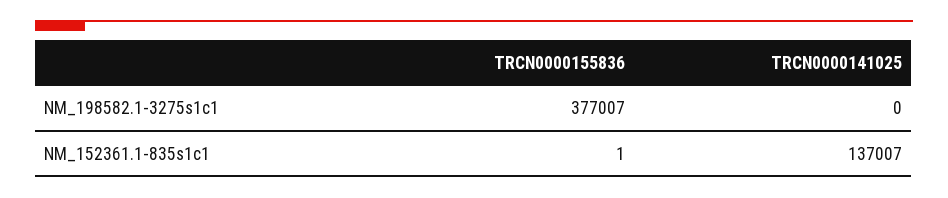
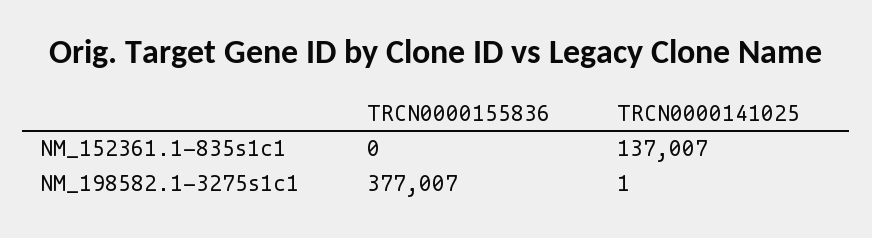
TRCN0000141025, NM_198582.1-3275s1c1: 0 -> 1
TRCN0000155836, NM_152361.1-835s1c1: 1 -> 0

